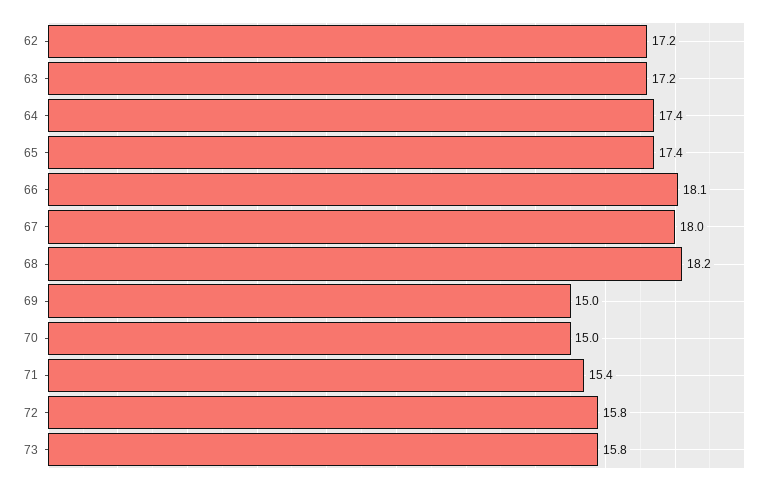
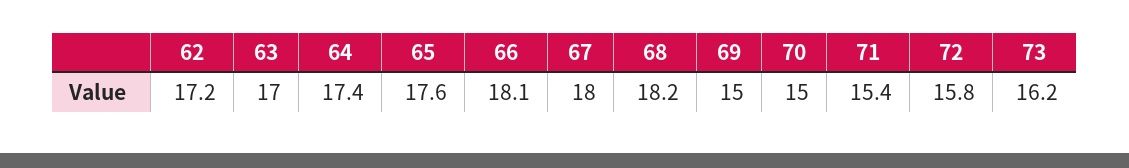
63: 17.2 -> 17
65: 17.4 -> 17.6
73: 15.8 -> 16.2

